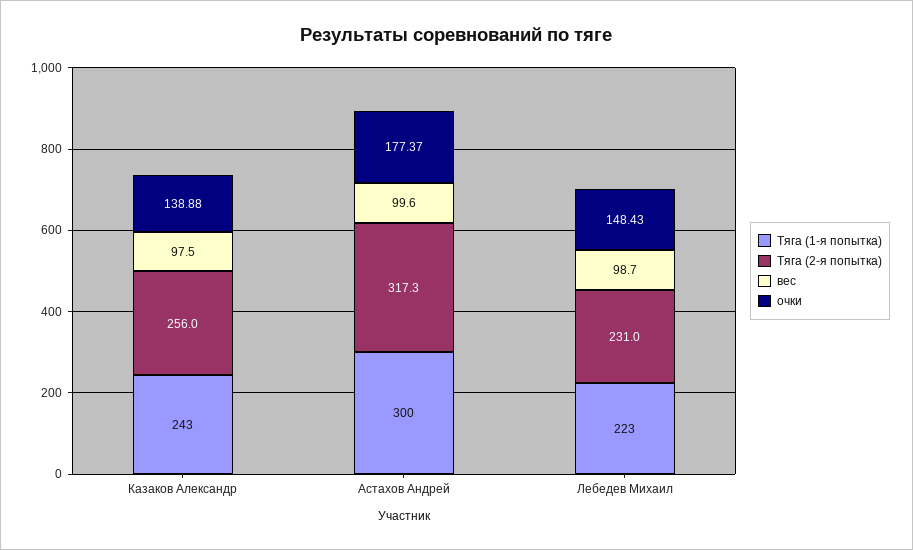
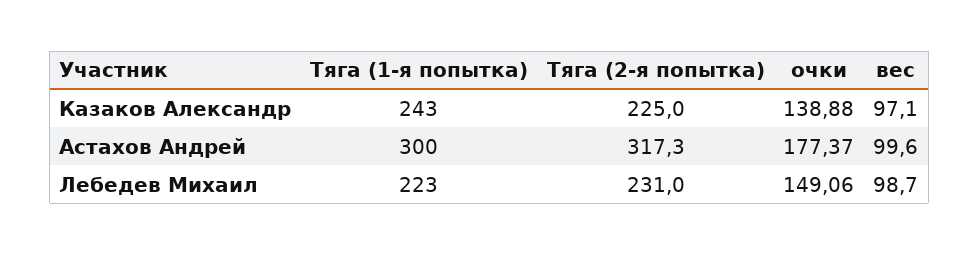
Тяга (2-я попытка), Казаков Александр: 256 -> 225
вес, Казаков Александр: 97.5 -> 97.1
очки, Лебедев Михаил: 148.43 -> 149.06

